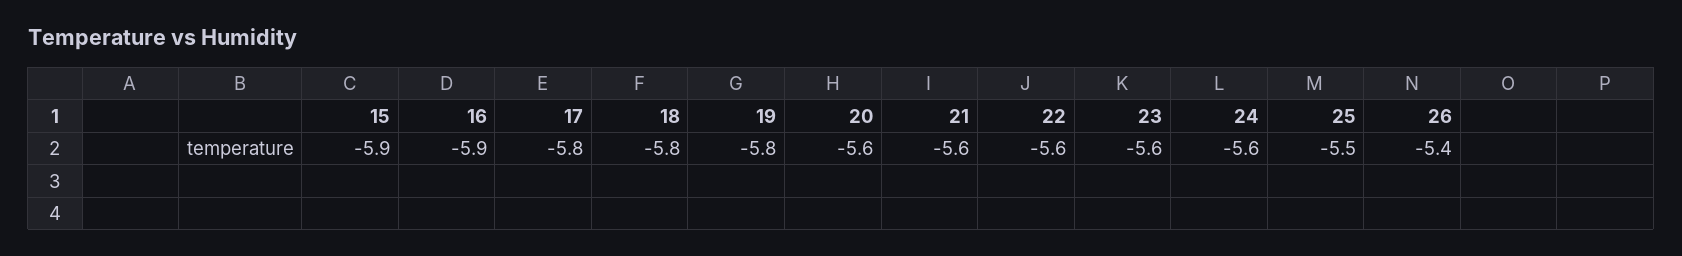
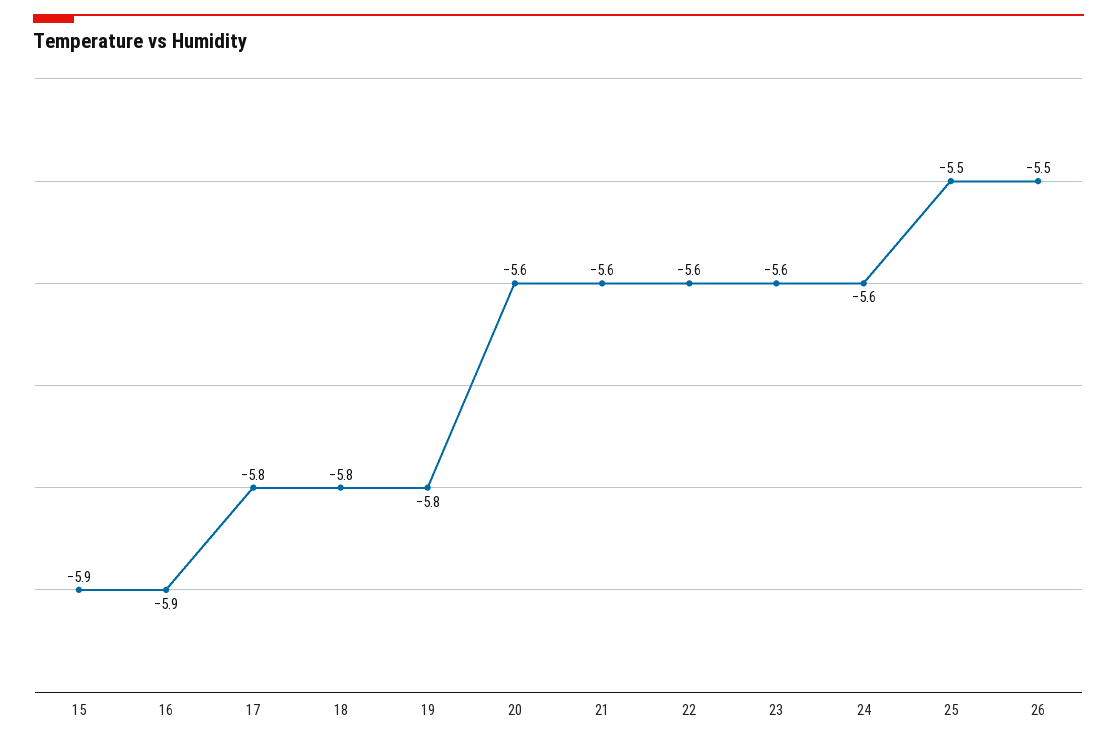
26: -5.4 -> -5.5

